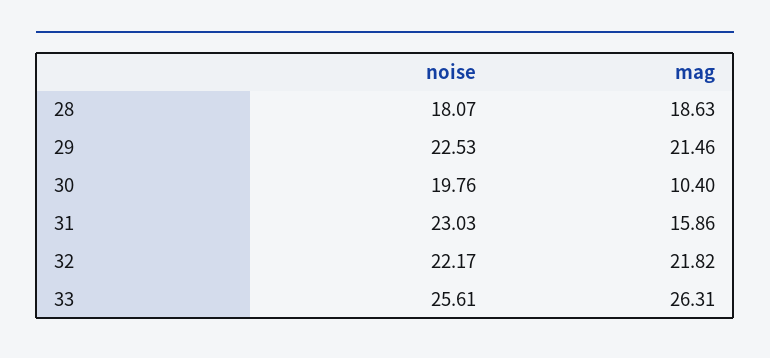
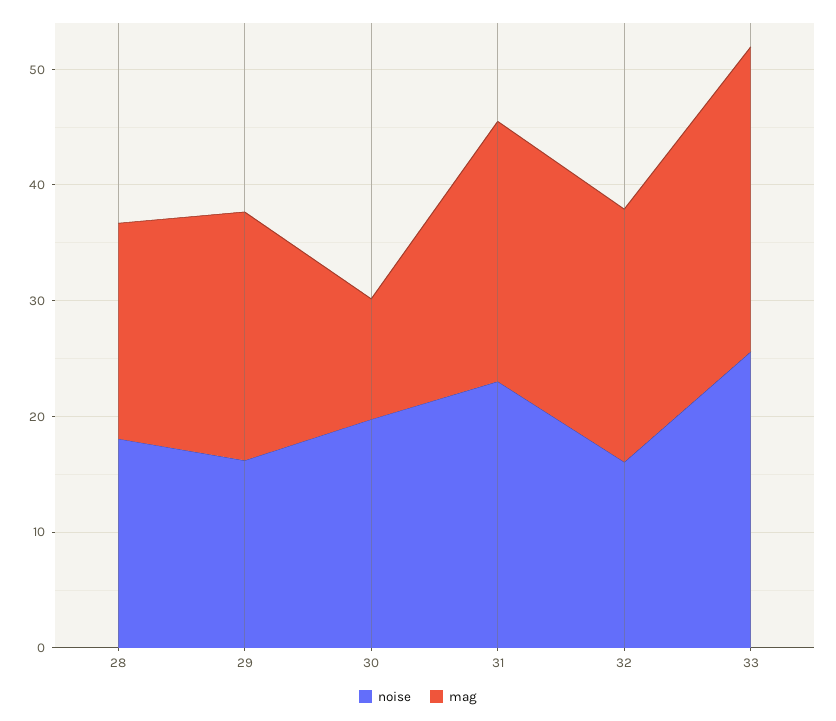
noise, 29: 22.53 -> 16
mag, 31: 15.86 -> 22
noise, 32: 22.17 -> 16

